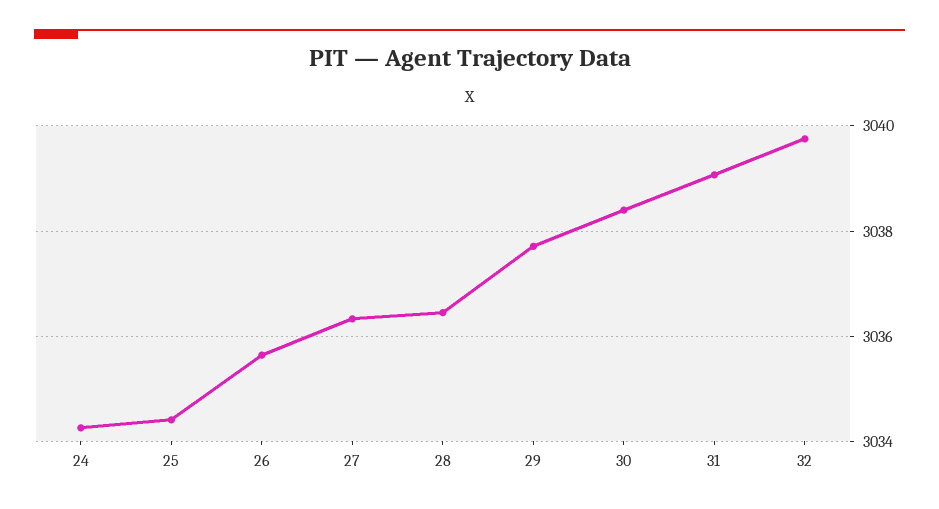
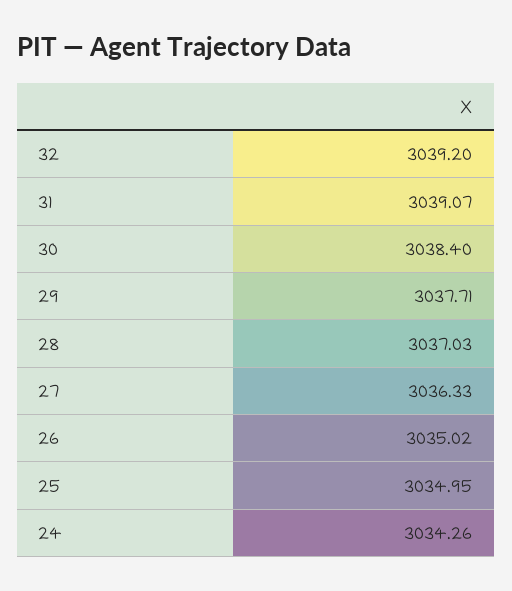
25: 3034.4 -> 3034.95
26: 3035.6 -> 3035.02
28: 3036.4 -> 3037.03
32: 3039.8 -> 3039.2

